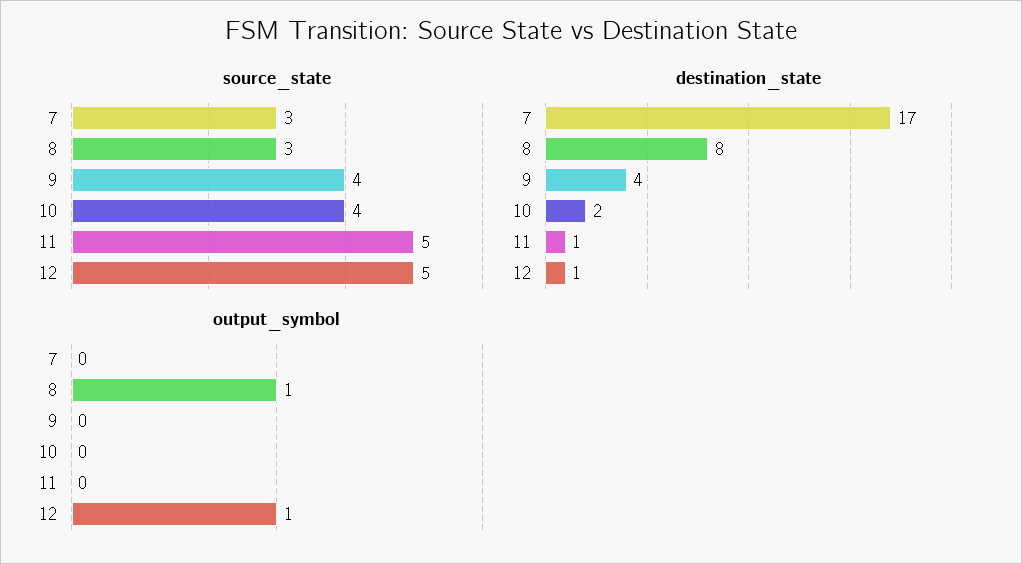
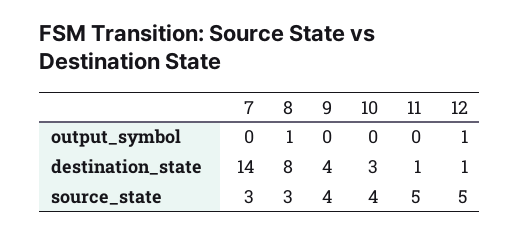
destination_state, 7: 17 -> 14
destination_state, 10: 2 -> 3

